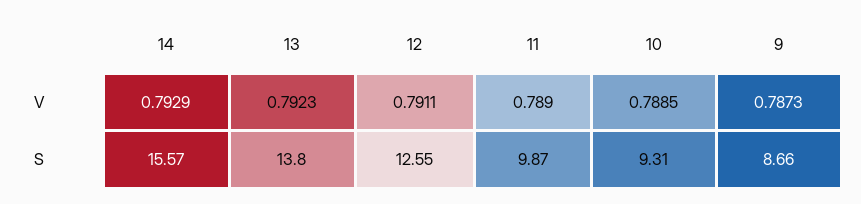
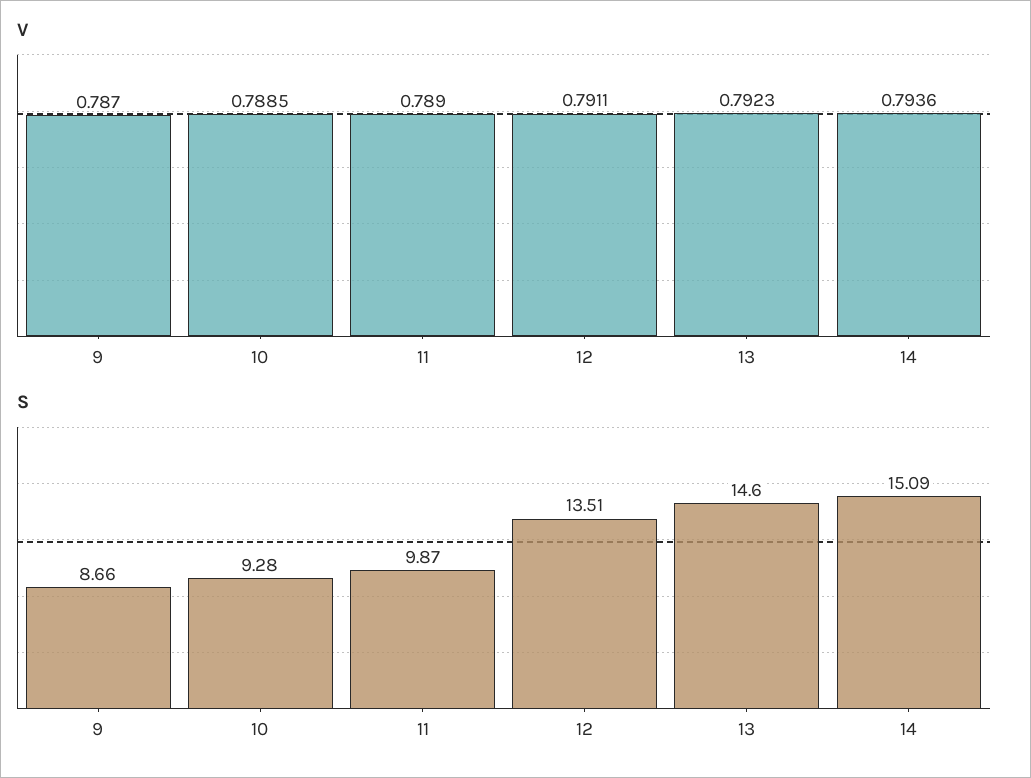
V, 14: 0.7929 -> 0.7936
V, 9: 0.7873 -> 0.787
S, 14: 15.57 -> 15.09
S, 13: 13.8 -> 14.6
S, 12: 12.55 -> 13.51
S, 10: 9.31 -> 9.28

